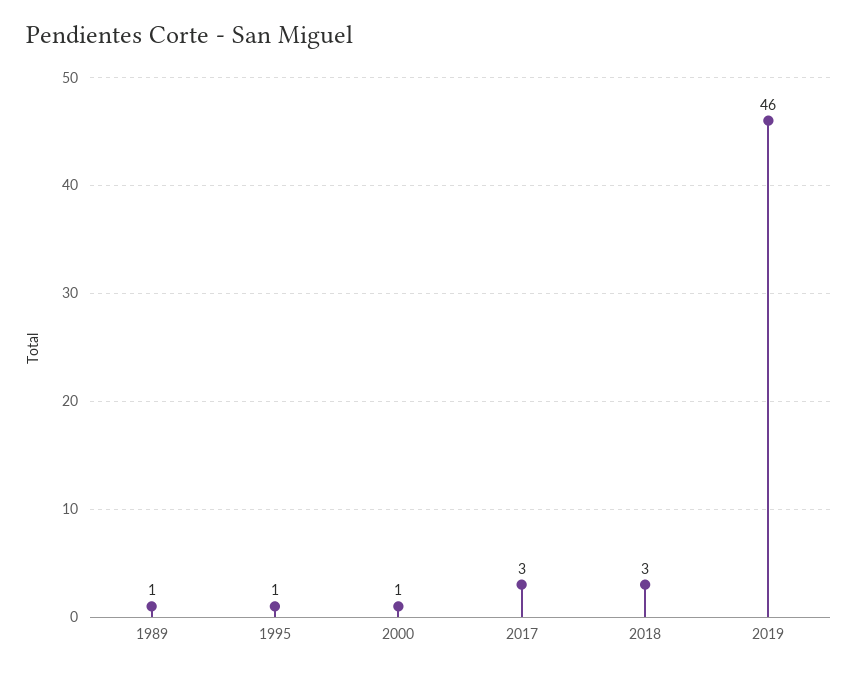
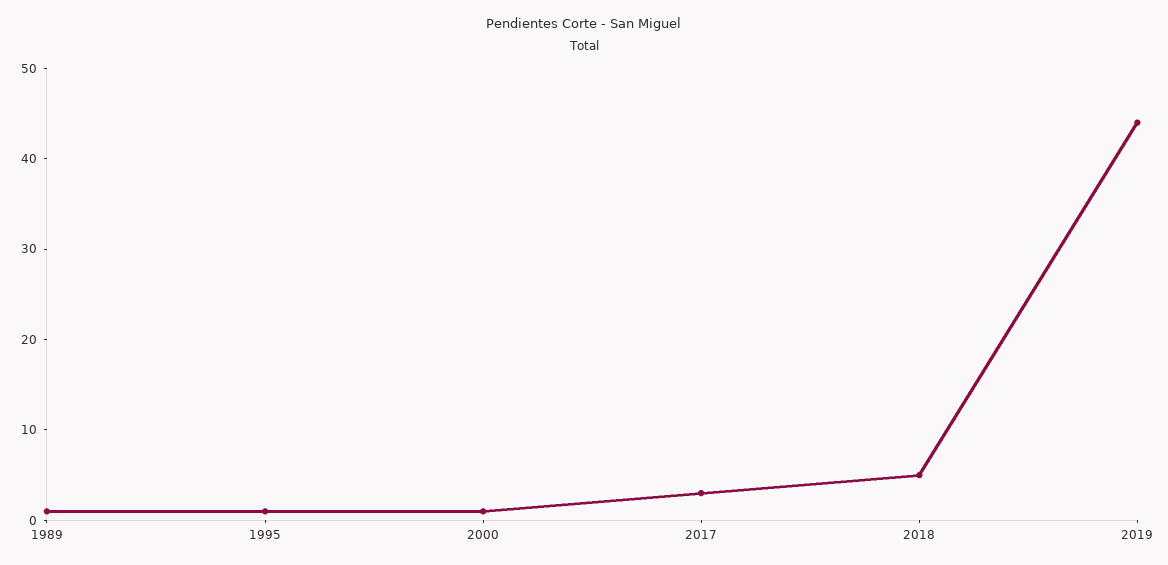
2018: 3 -> 5
2019: 46 -> 44

